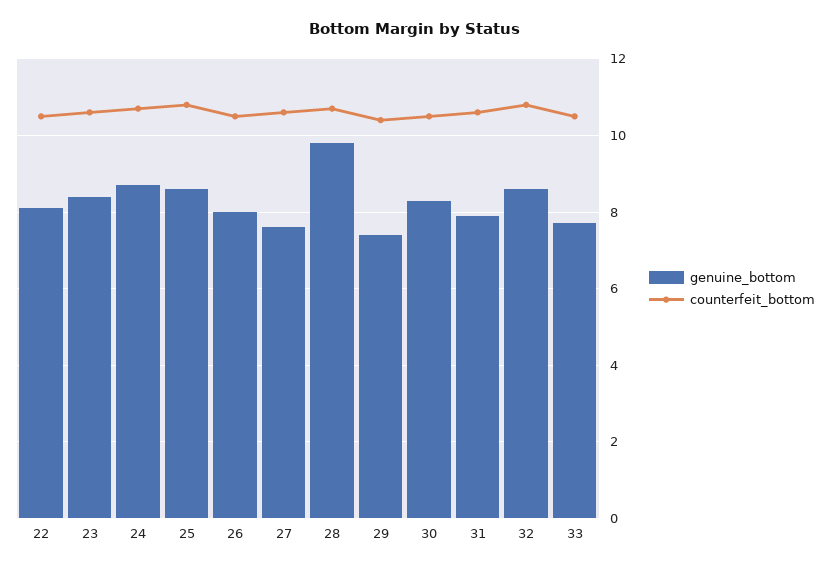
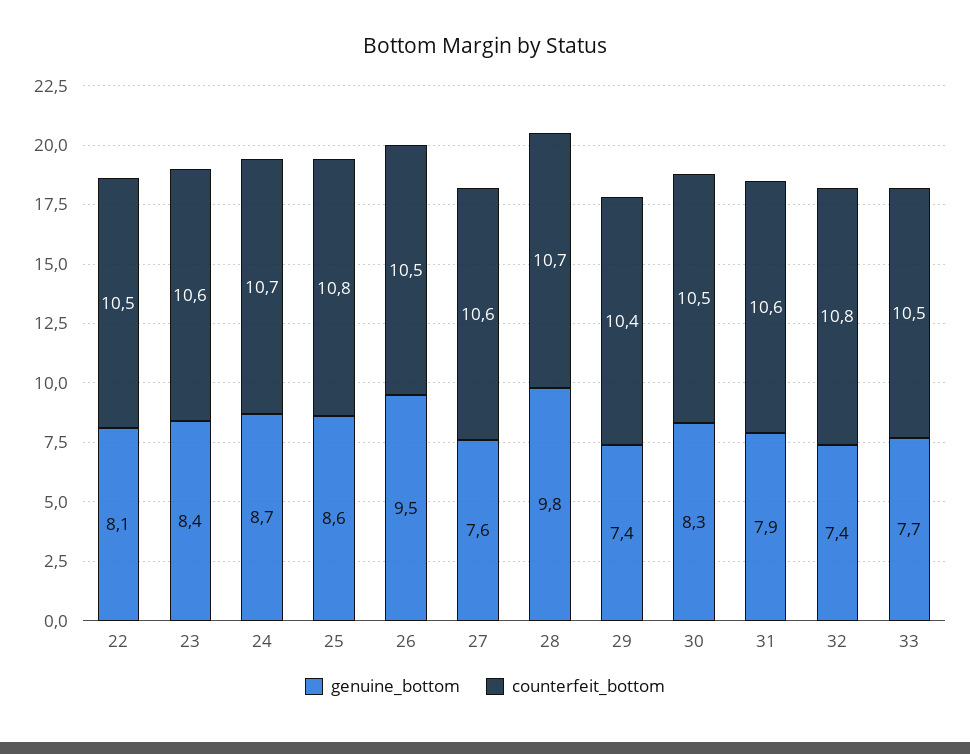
genuine_bottom, 26: 8 -> 9.5
genuine_bottom, 32: 8.5 -> 7.4

